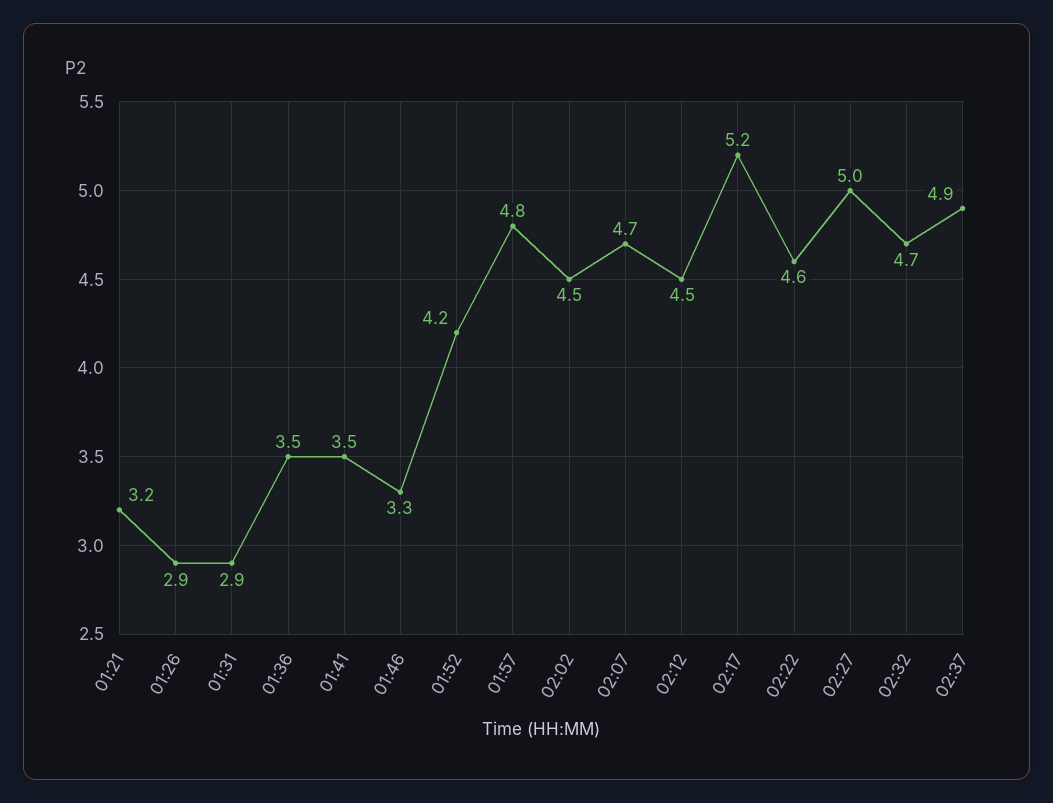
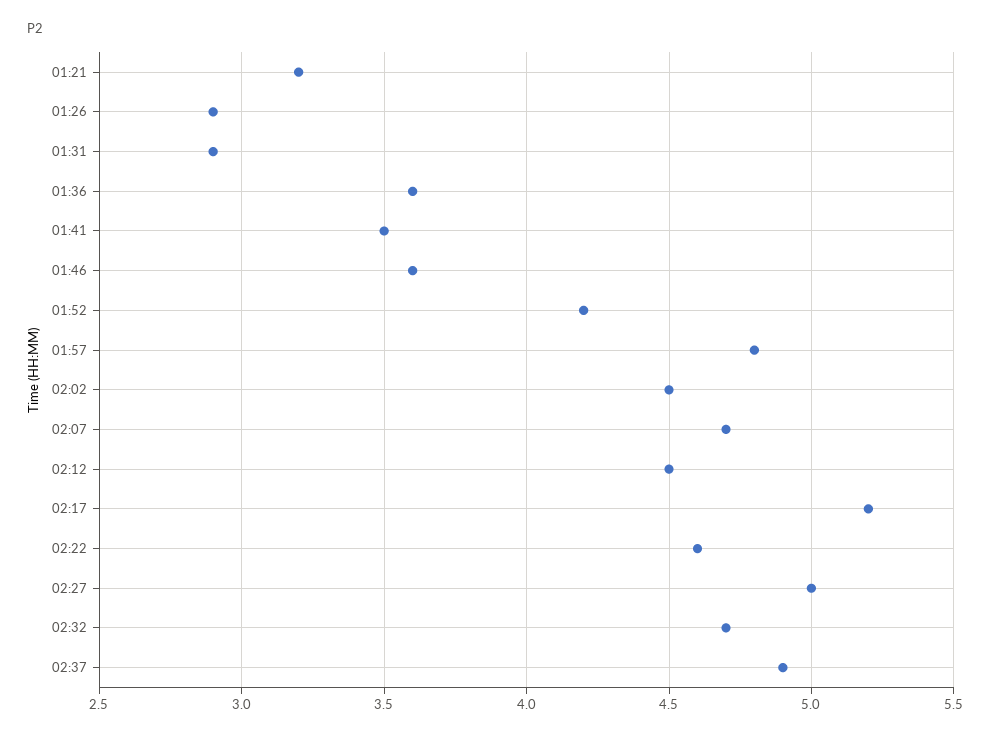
01:36: 3.5 -> 3.6
01:46: 3.3 -> 3.6

